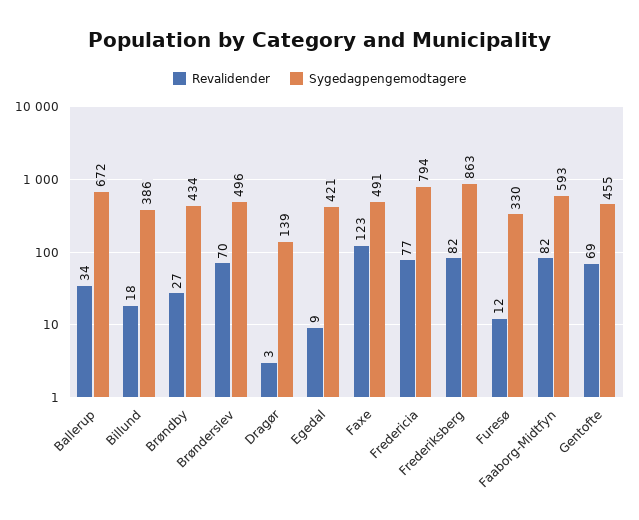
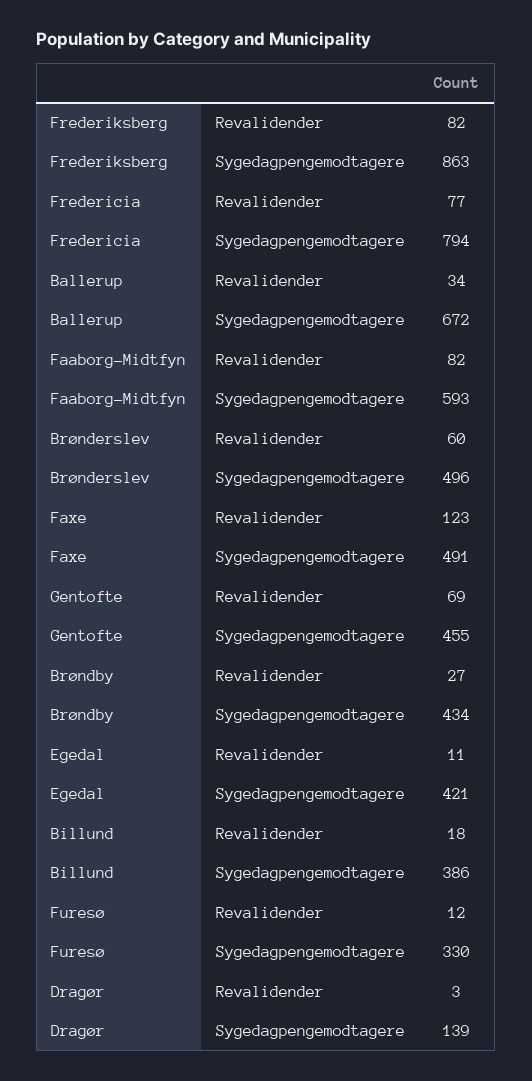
Revalidender, Brønderslev: 70 -> 60
Revalidender, Egedal: 9 -> 11

